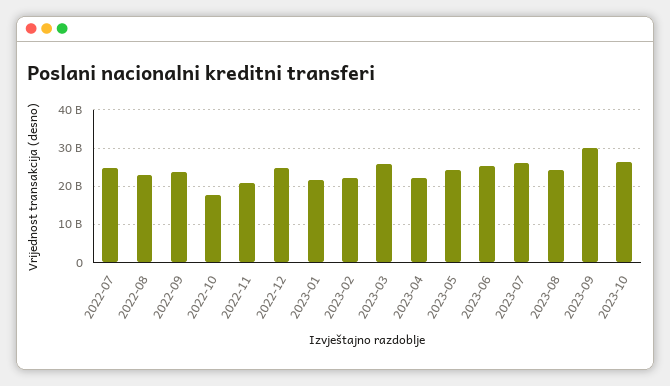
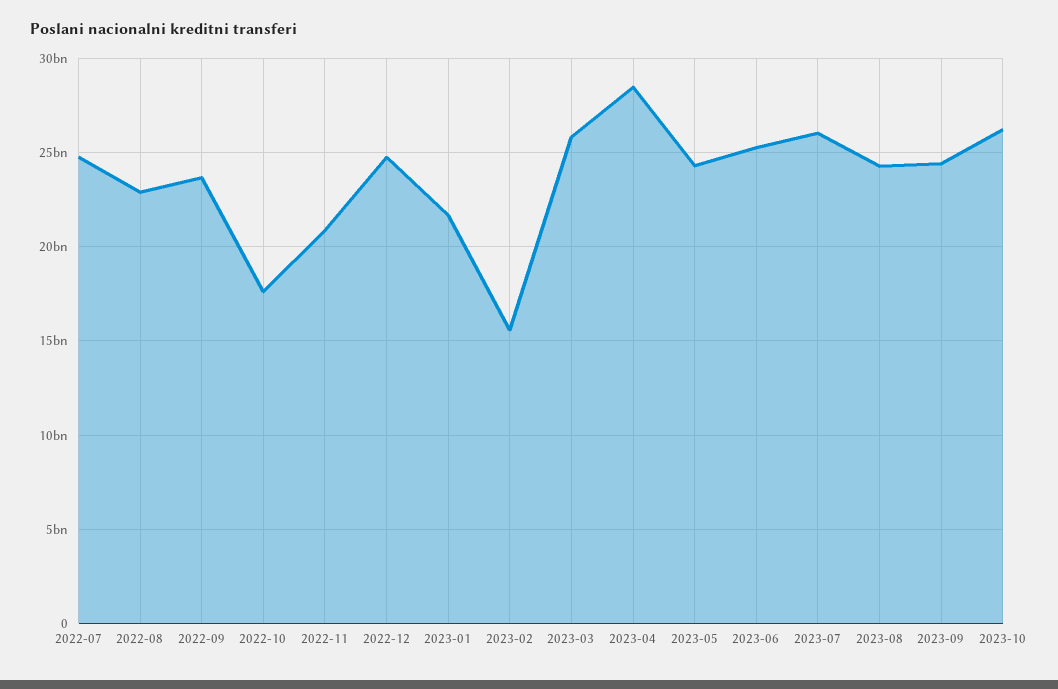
2023-02: 22000000000 -> 15500000000
2023-04: 22000000000 -> 28500000000
2023-09: 30000000000 -> 24500000000

